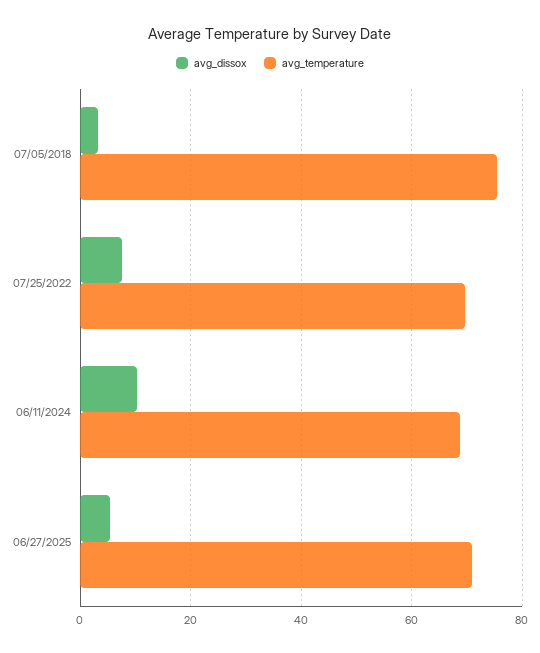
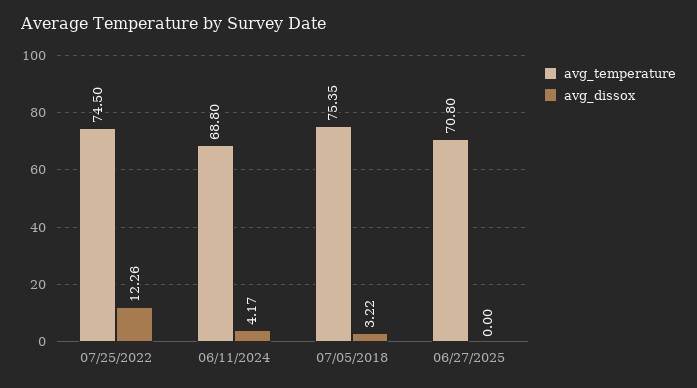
avg_dissox, 07/25/2022: 8 -> 12.26
avg_temperature, 07/25/2022: 70 -> 74.5
avg_dissox, 06/11/2024: 10 -> 4.17
avg_dissox, 06/27/2025: 6 -> 0

